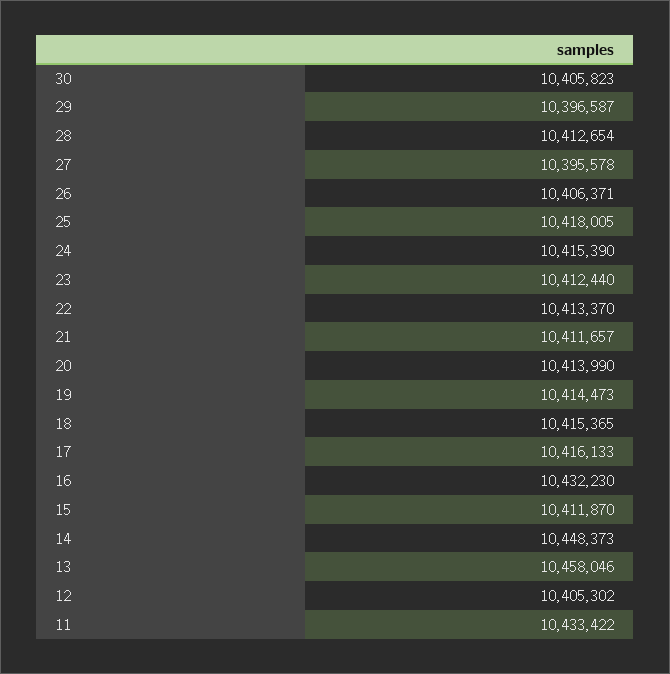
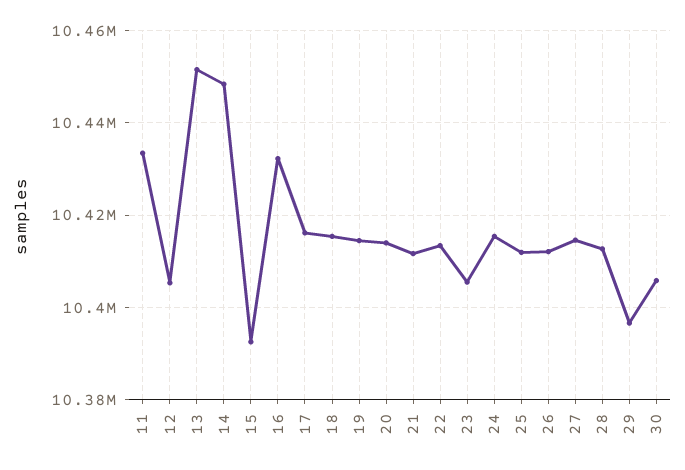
27: 10395578 -> 10414000
26: 10406371 -> 10412000
25: 10418005 -> 10412000
23: 10412440 -> 10406000
15: 10411870 -> 10392000
13: 10458046 -> 10452000

